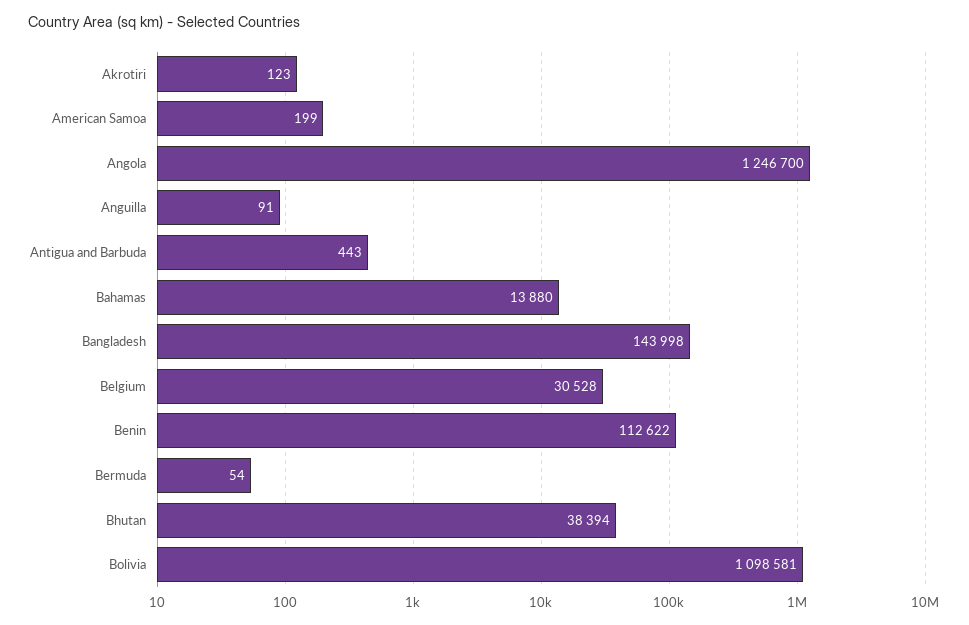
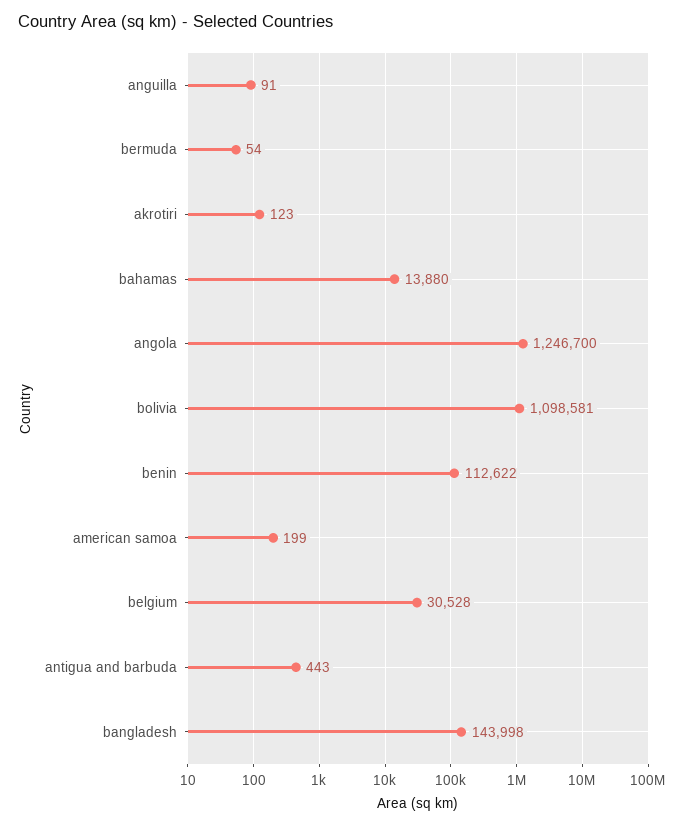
Bhutan: 38394 -> none

